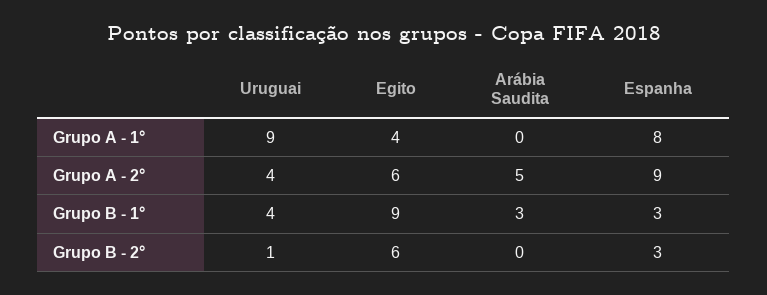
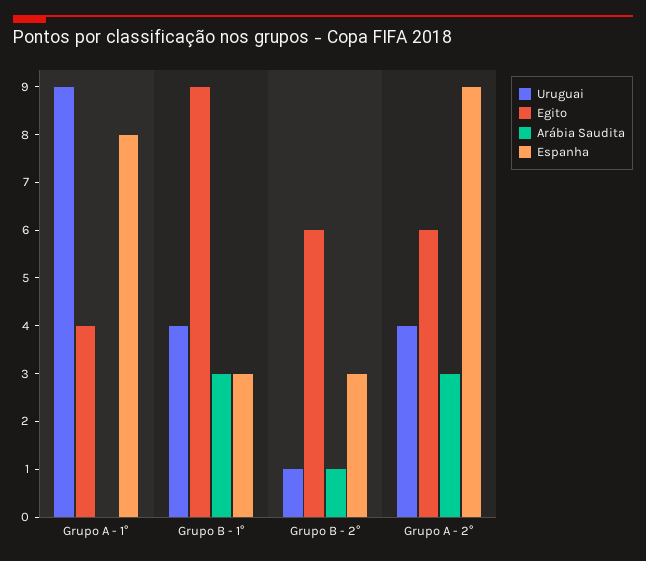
Arábia Saudita, Grupo A - 2°: 5 -> 3
Arábia Saudita, Grupo B - 2°: 0 -> 1

